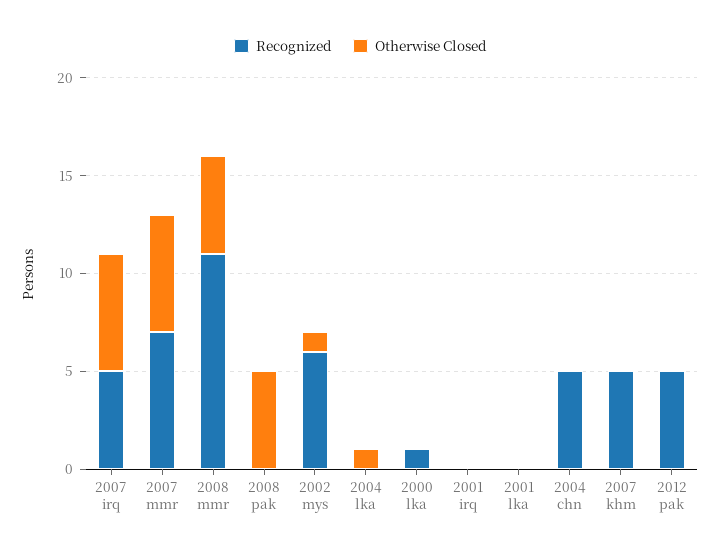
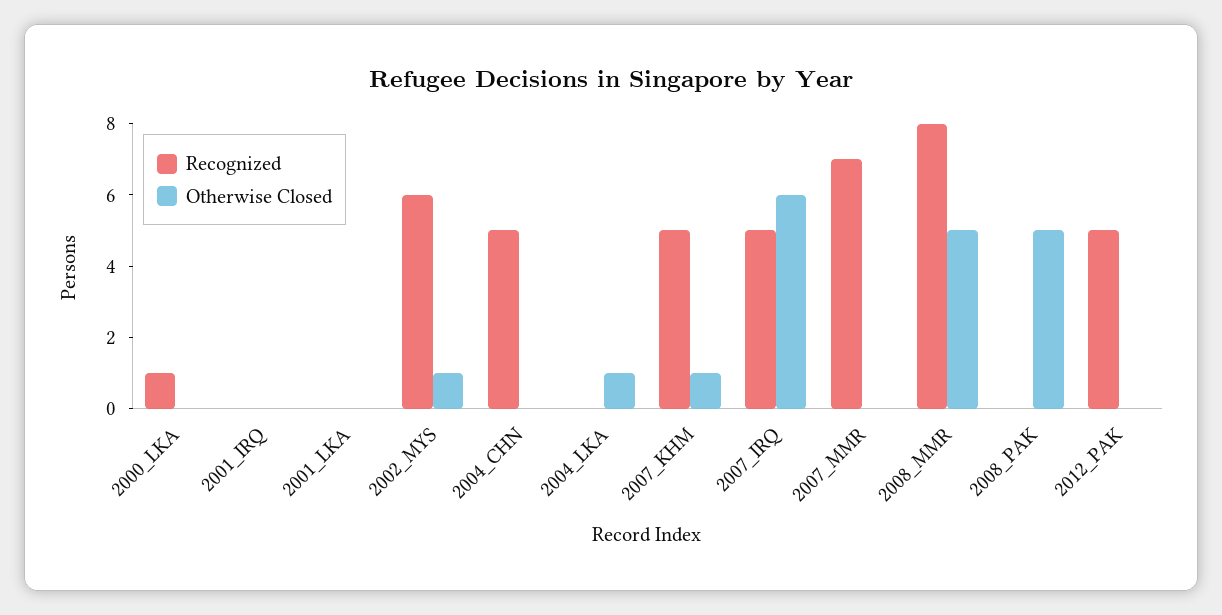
Otherwise Closed, 2007 mmr: 6 -> 0
Recognized, 2008 mmr: 11 -> 8
Otherwise Closed, 2007 khm: 0 -> 1

